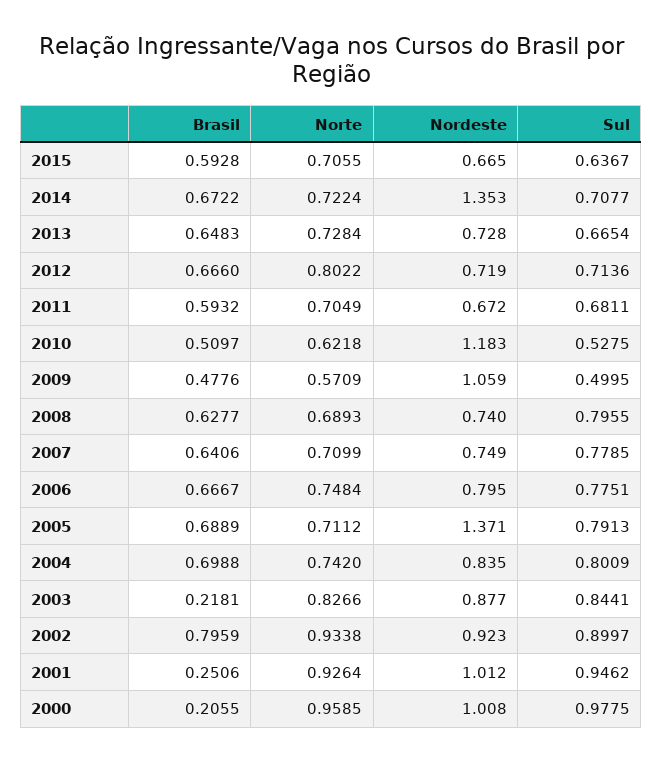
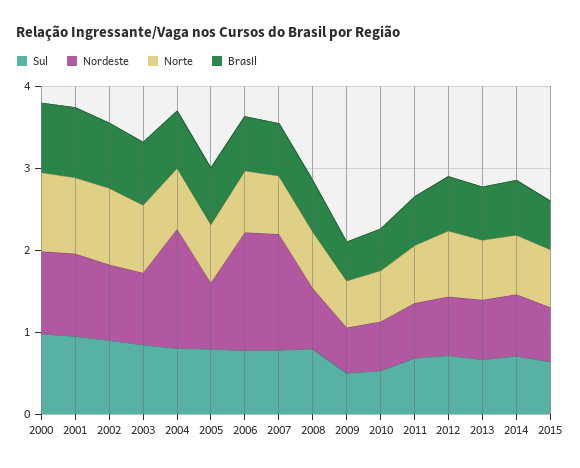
Nordeste, 2014: 1.353 -> 0.8
Nordeste, 2010: 1.183 -> 0.6
Nordeste, 2009: 1.059 -> 0.6
Nordeste, 2007: 0.749 -> 1.4
Nordeste, 2006: 0.795 -> 1.4
Nordeste, 2005: 1.371 -> 0.8
Nordeste, 2004: 0.835 -> 1.4
Brasil, 2003: 0.2181 -> 0.8
Brasil, 2001: 0.2506 -> 0.8
Brasil, 2000: 0.2055 -> 0.8

